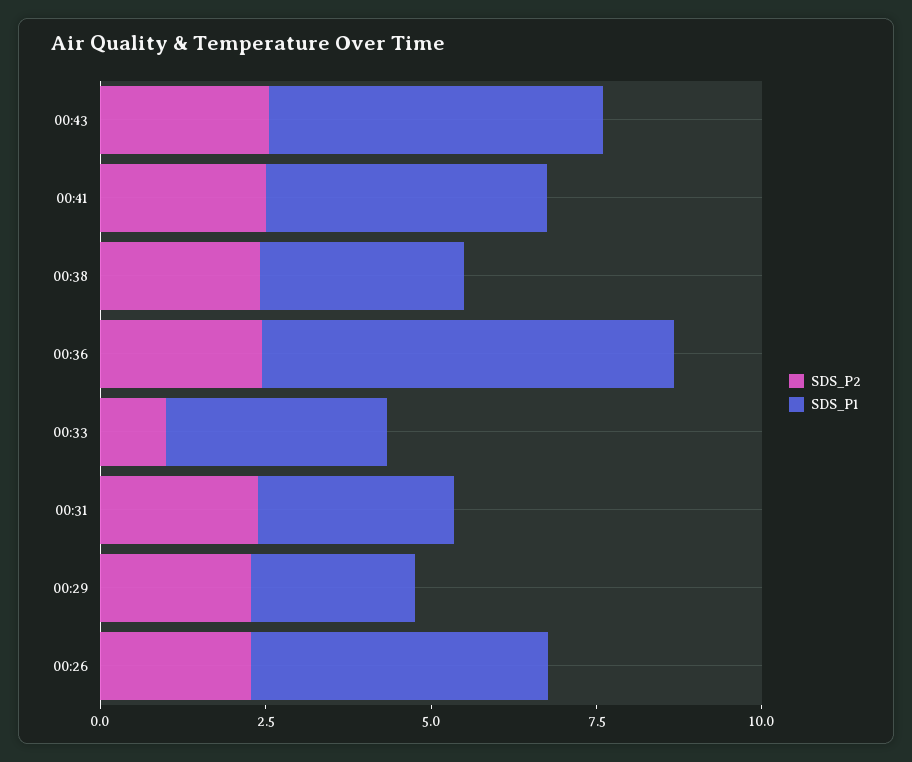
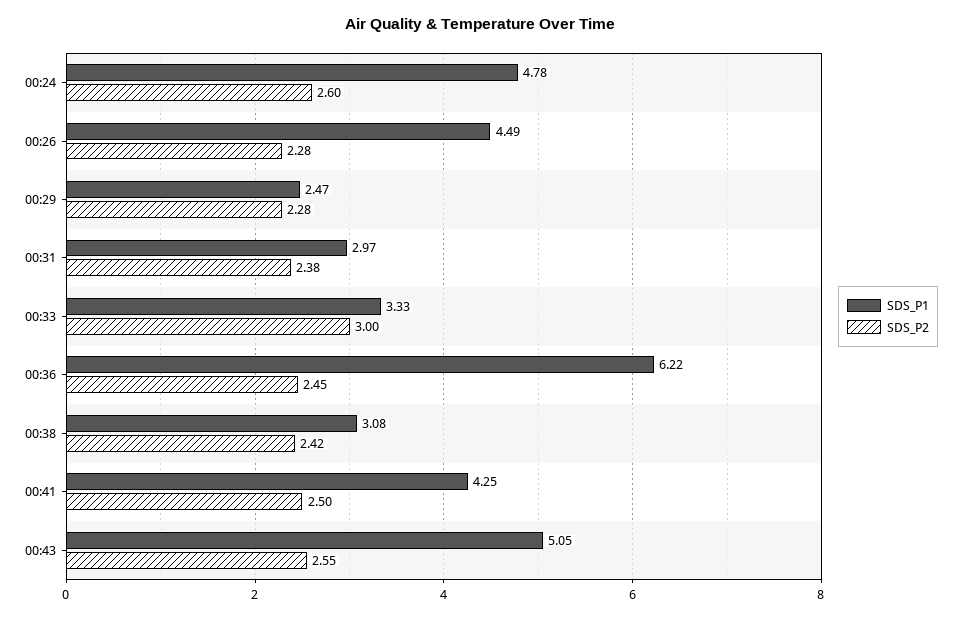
SDS_P2, 00:33: 1 -> 3
SDS_P1, 00:24: none -> 4.78
SDS_P2, 00:24: none -> 2.6

